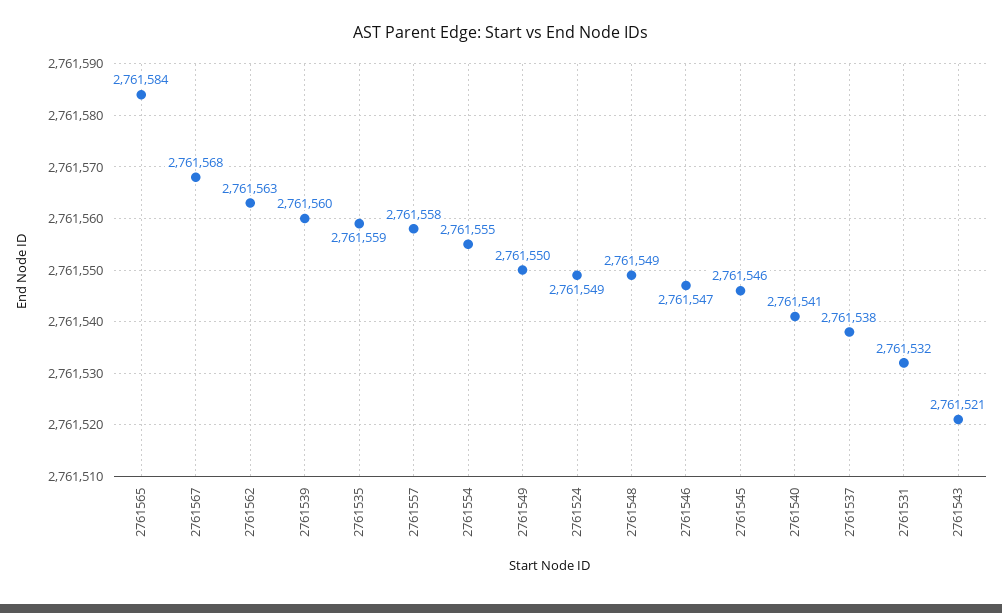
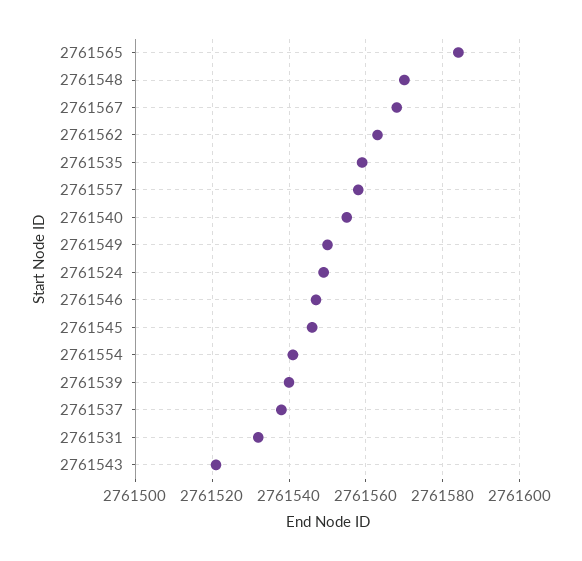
2761539: 2761560 -> 2761540
2761554: 2761555 -> 2761540
2761548: 2761549 -> 2761570
2761540: 2761541 -> 2761555

